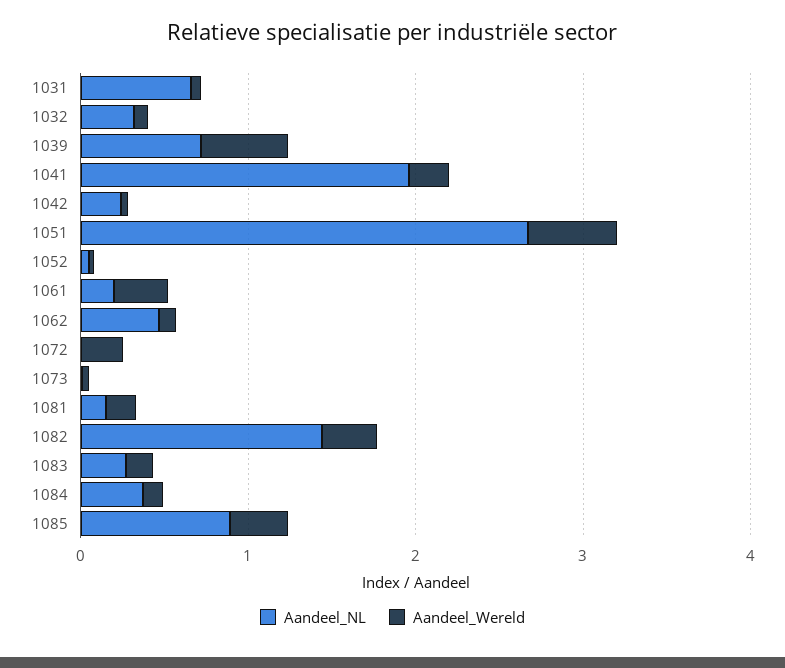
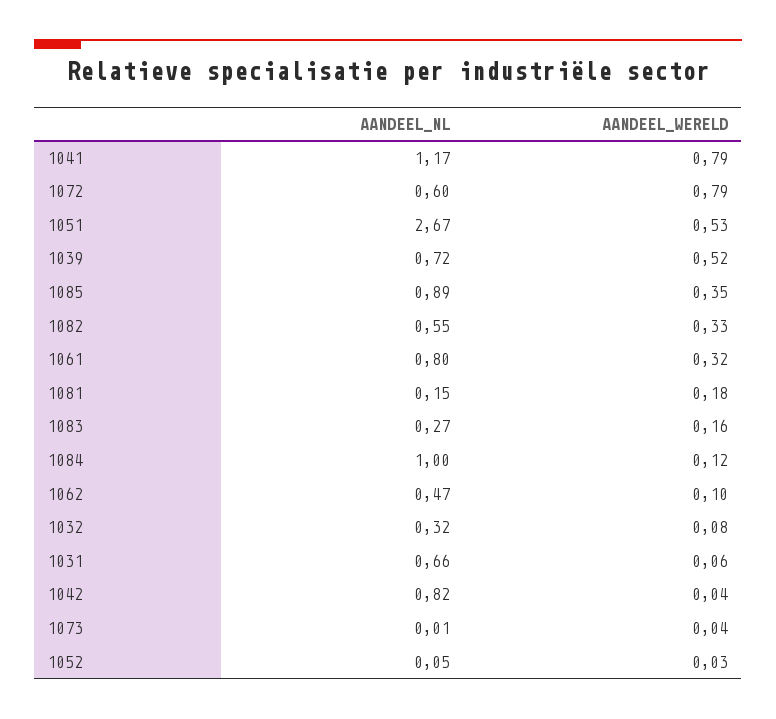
Aandeel_NL, 1041: 2 -> 1.17
Aandeel_Wereld, 1041: 0.2 -> 0.79
Aandeel_NL, 1042: 0.2 -> 0.82
Aandeel_NL, 1061: 0.2 -> 0.8
Aandeel_NL, 1072: 0 -> 0.6
Aandeel_Wereld, 1072: 0.2 -> 0.79
Aandeel_NL, 1082: 1.4 -> 0.55
Aandeel_NL, 1084: 0.4 -> 1

